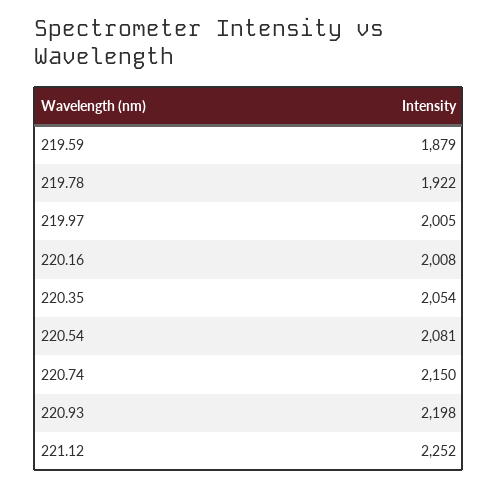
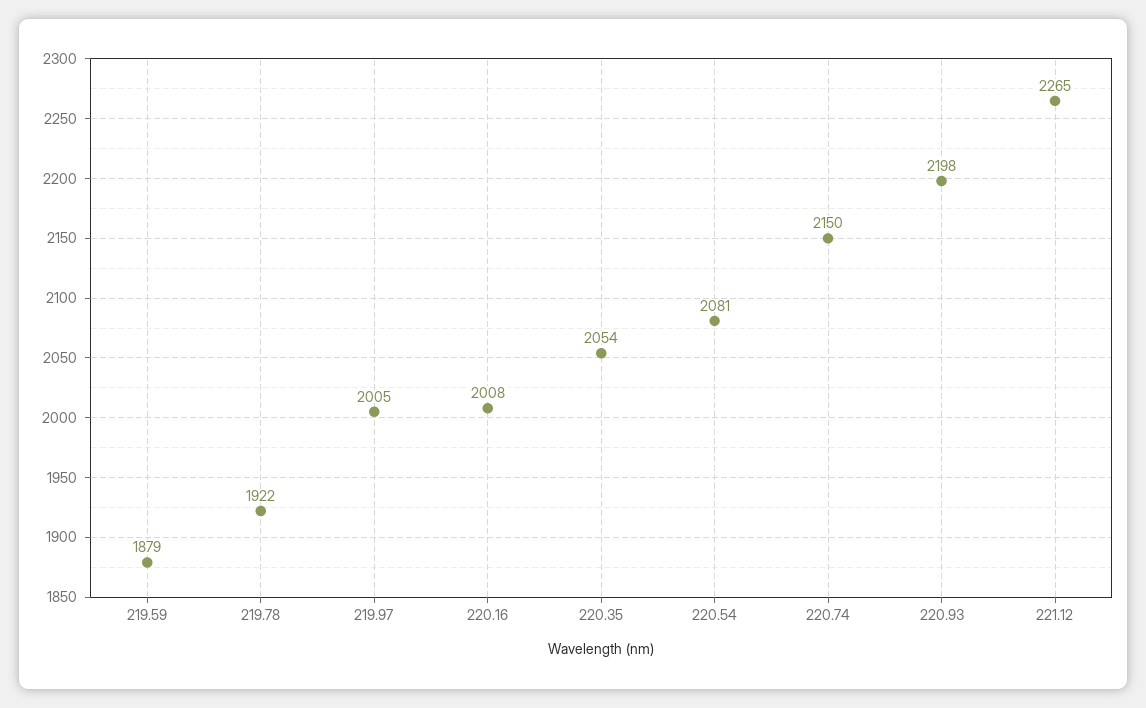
221.12: 2252 -> 2265

